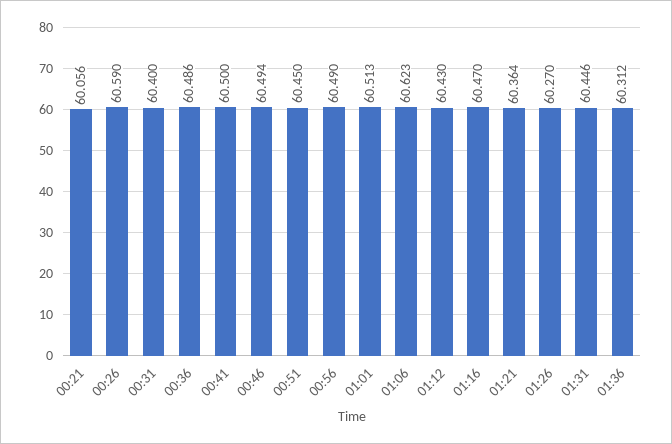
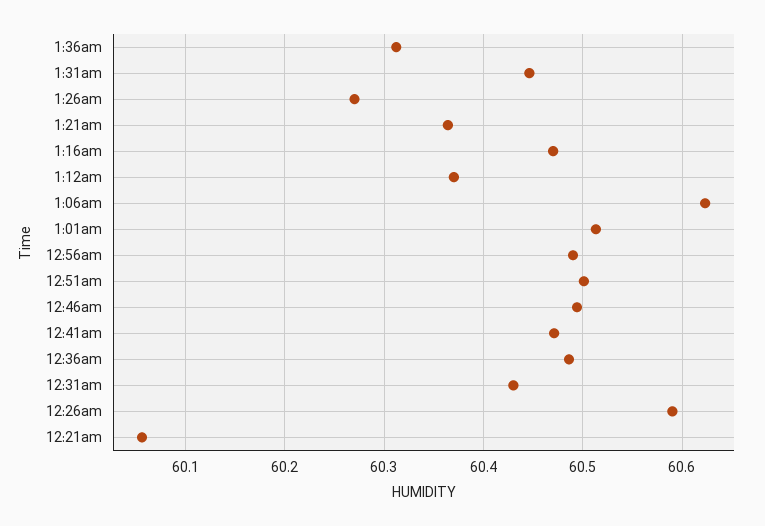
00:31: 60.4 -> 60.43
00:41: 60.5 -> 60.47
00:51: 60.45 -> 60.5
01:12: 60.43 -> 60.37

